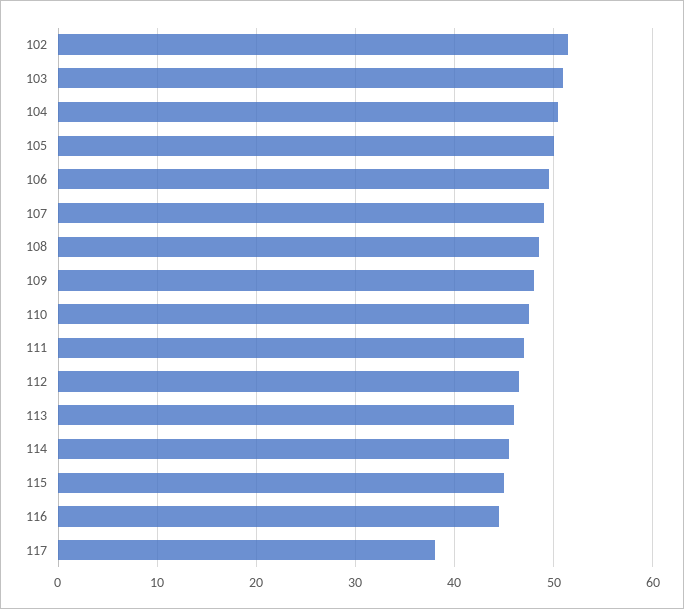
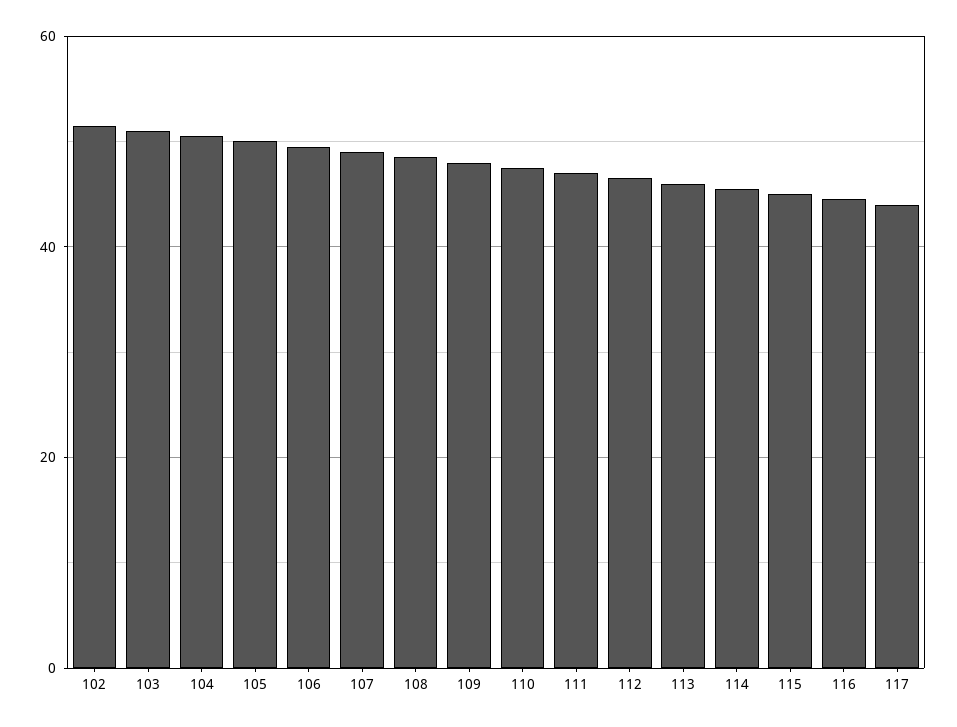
117: 38 -> 44

